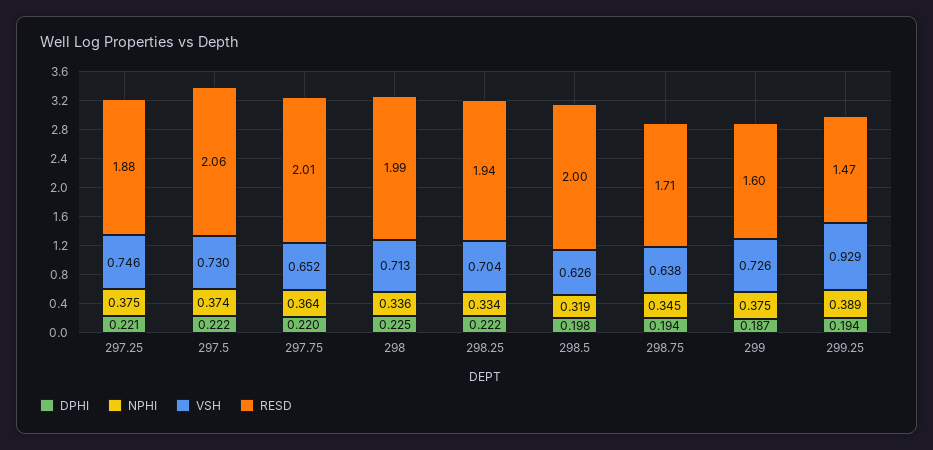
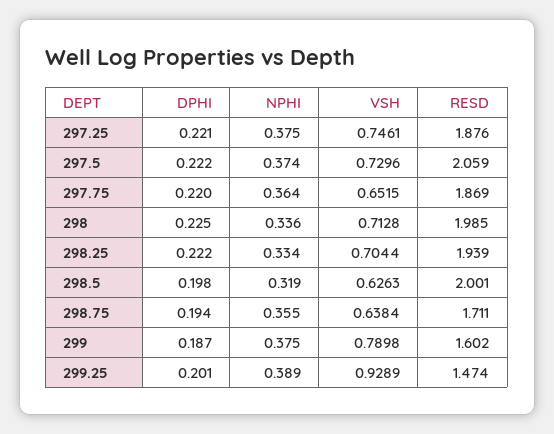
RESD, 297.75: 2.01 -> 1.869
NPHI, 298.75: 0.345 -> 0.355
VSH, 299: 0.726 -> 0.7898
DPHI, 299.25: 0.194 -> 0.201

